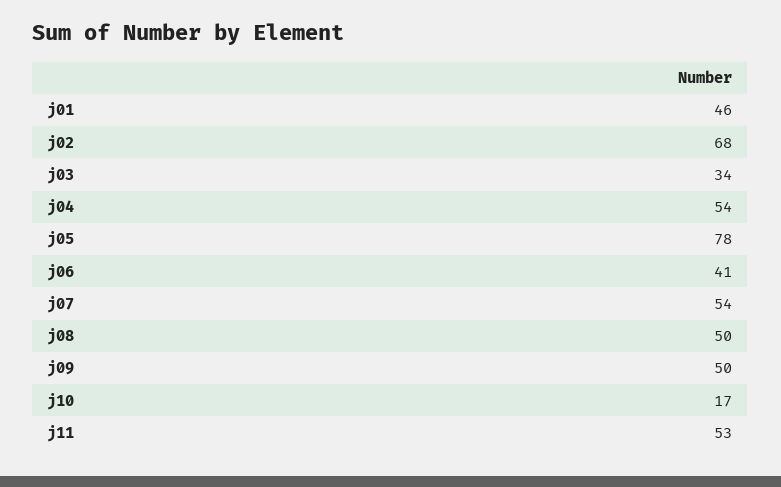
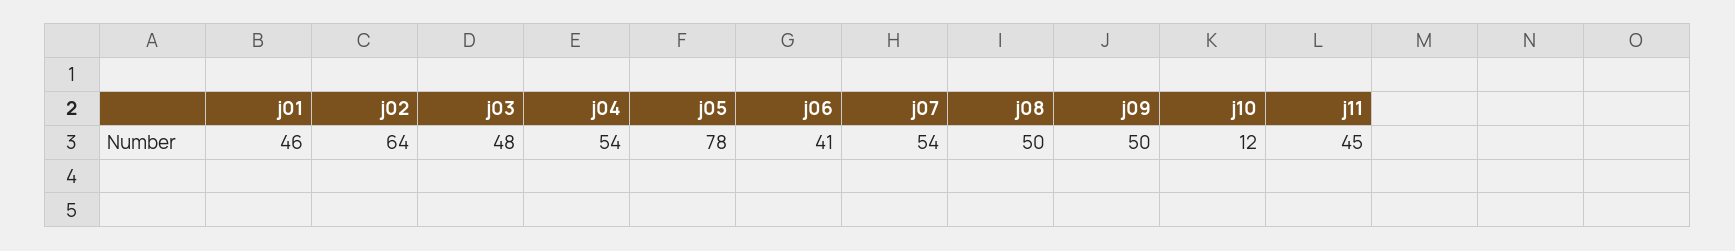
j02: 68 -> 64
j03: 34 -> 48
j10: 17 -> 12
j11: 53 -> 45

